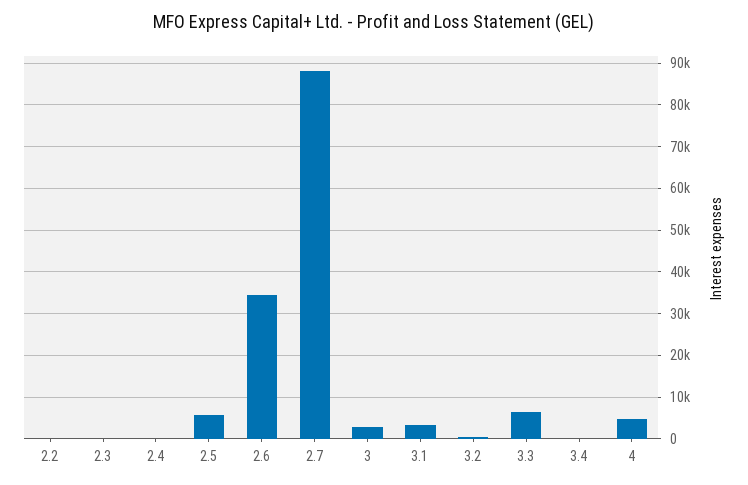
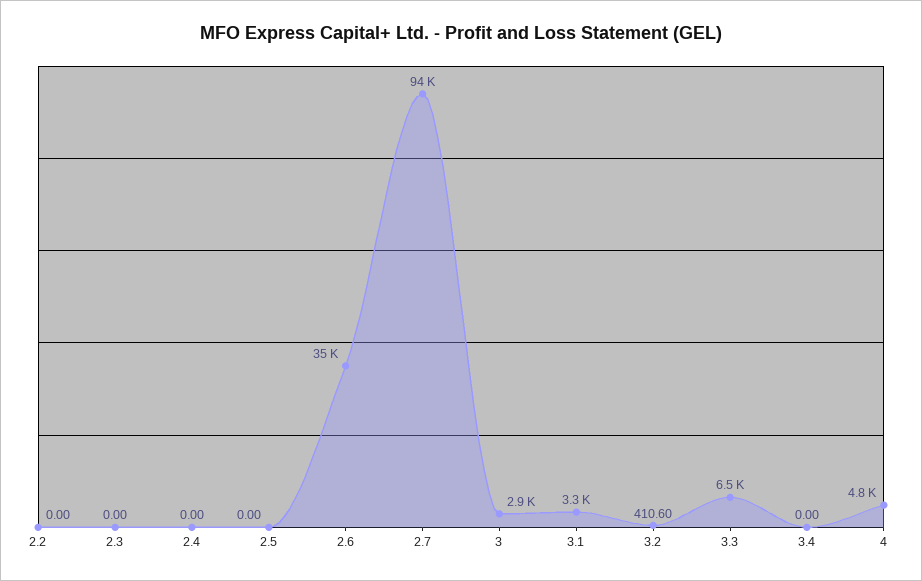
2.5: 6000 -> 0
2.7: 88000 -> 94000

